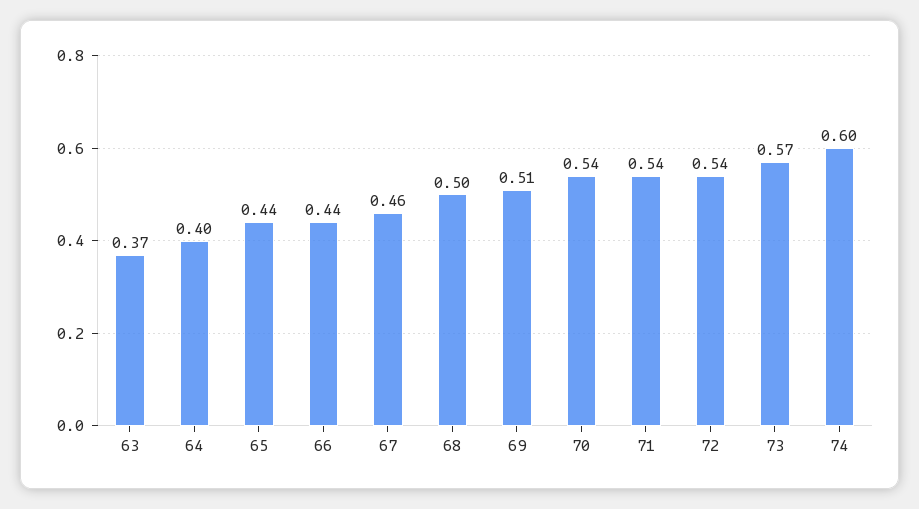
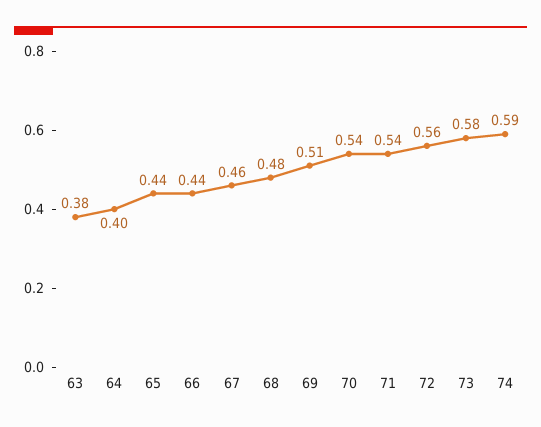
63: 0.37 -> 0.38
68: 0.5 -> 0.48
72: 0.54 -> 0.56
73: 0.57 -> 0.58
74: 0.6 -> 0.59

